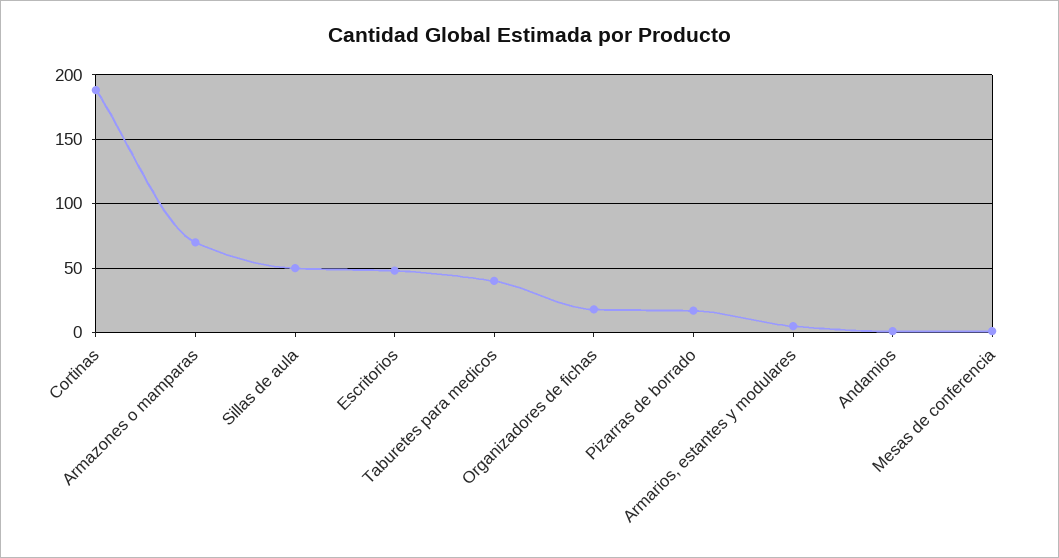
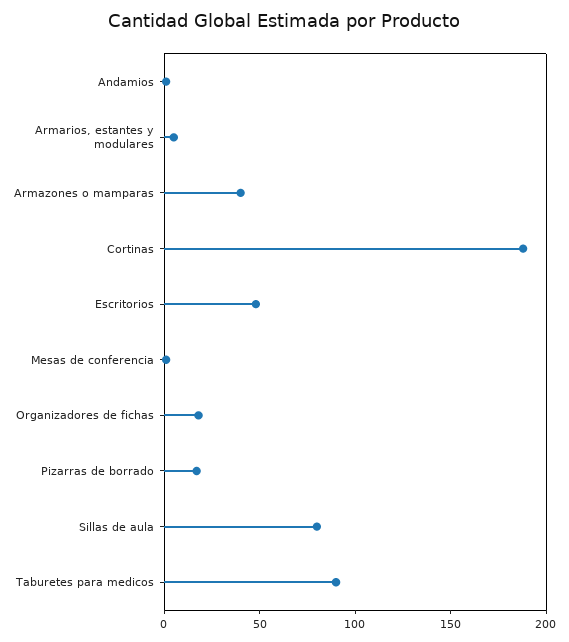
Armazones o mamparas: 70 -> 40
Sillas de aula: 50 -> 80
Taburetes para medicos: 40 -> 90

